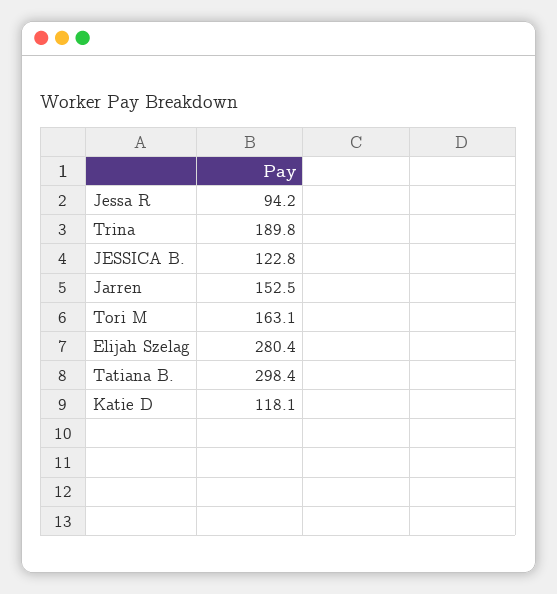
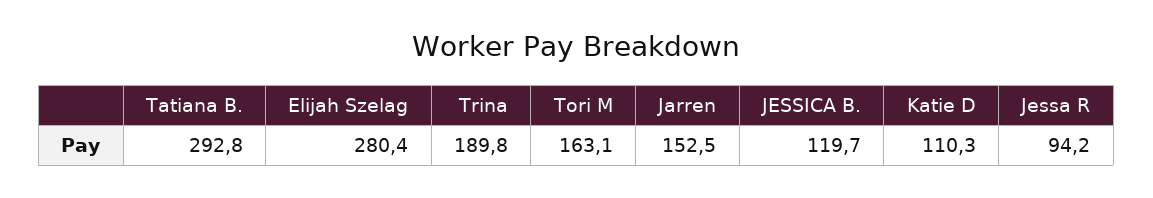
JESSICA B.: 122.8 -> 119.7
Tatiana B.: 298.4 -> 292.8
Katie D: 118.1 -> 110.3

